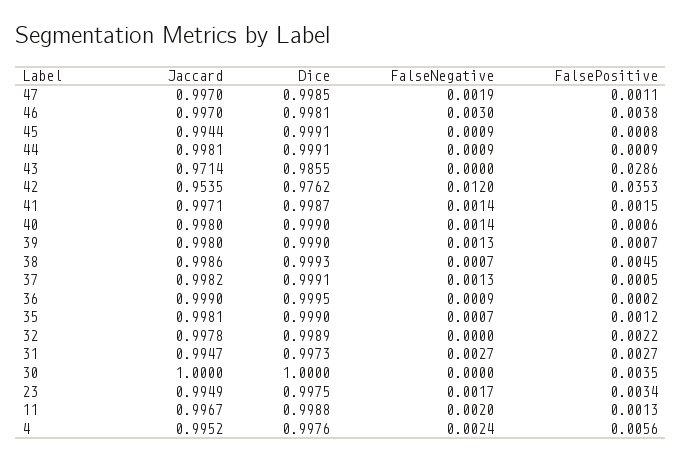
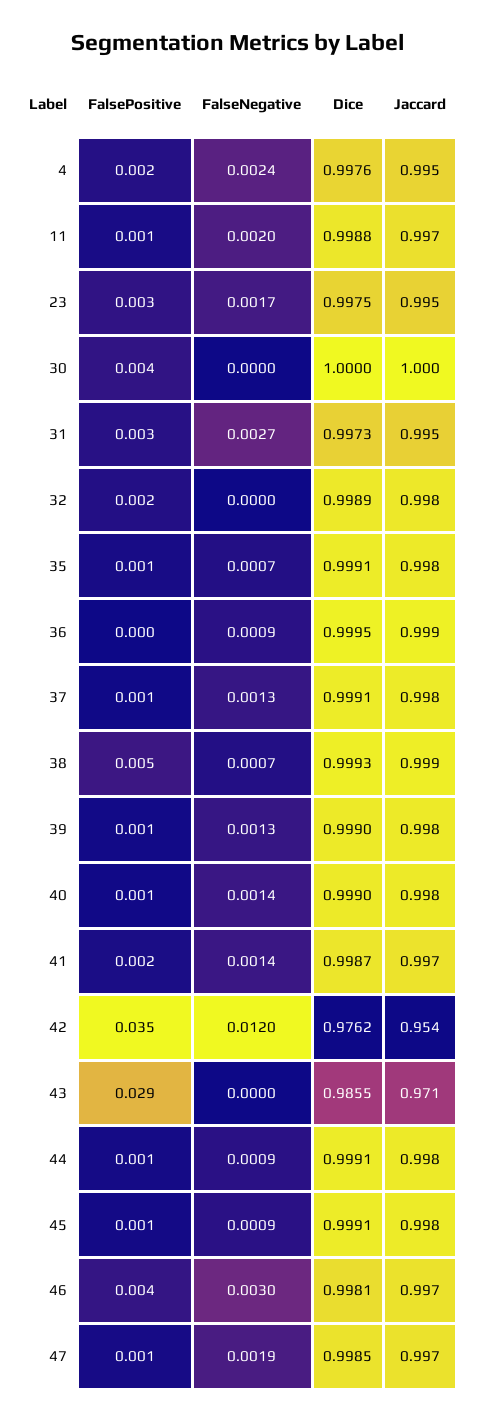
Jaccard, 45: 0.9944 -> 0.998
Dice, 35: 0.999 -> 0.9991
FalsePositive, 4: 0.0056 -> 0.002

